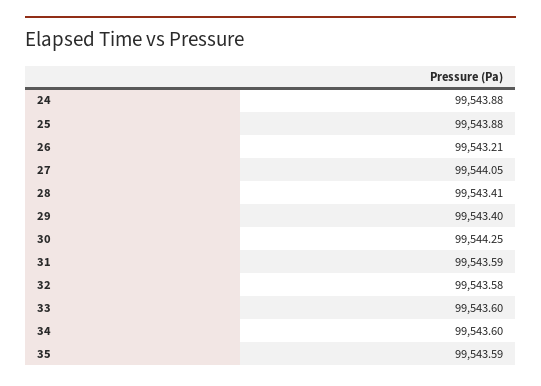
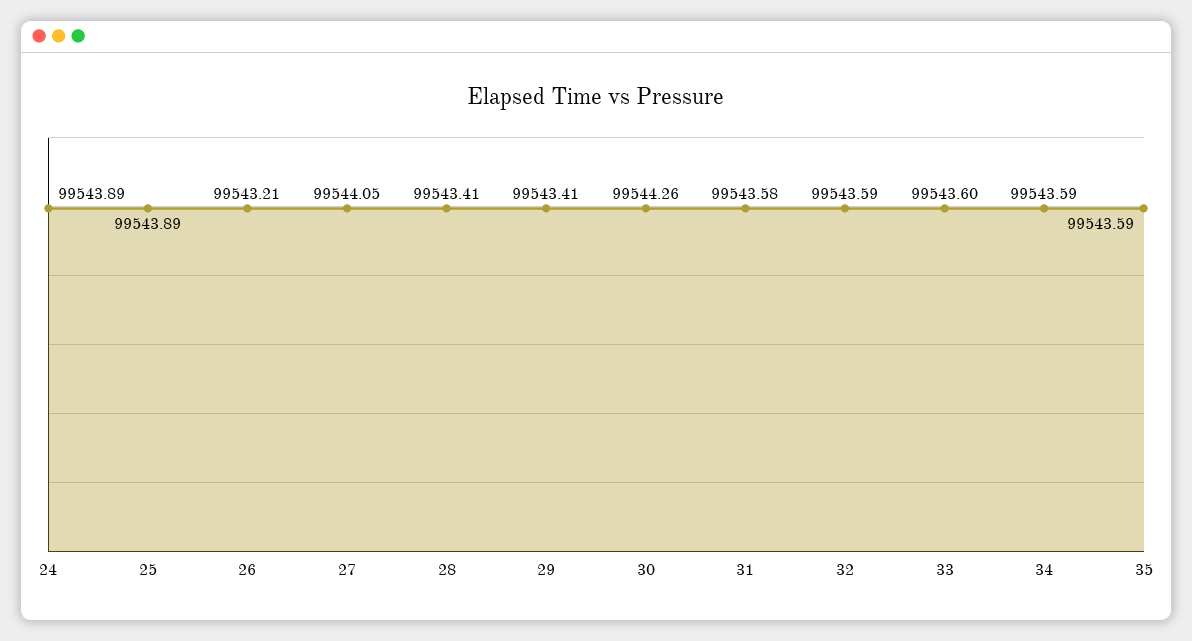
24: 99543.88 -> 99543.89
25: 99543.88 -> 99543.89
29: 99543.4 -> 99543.41
30: 99544.25 -> 99544.26
31: 99543.59 -> 99543.58
32: 99543.58 -> 99543.59
34: 99543.6 -> 99543.59

